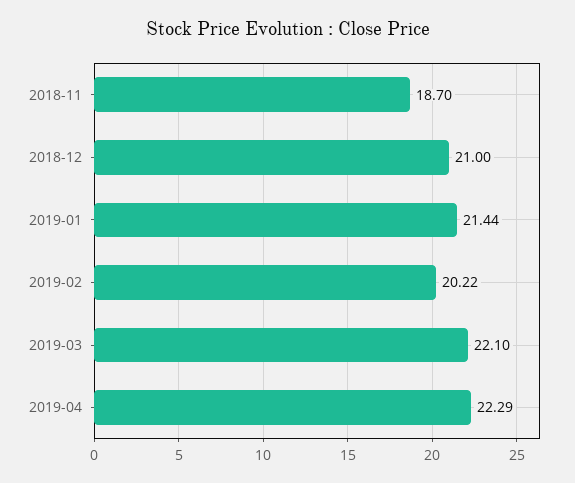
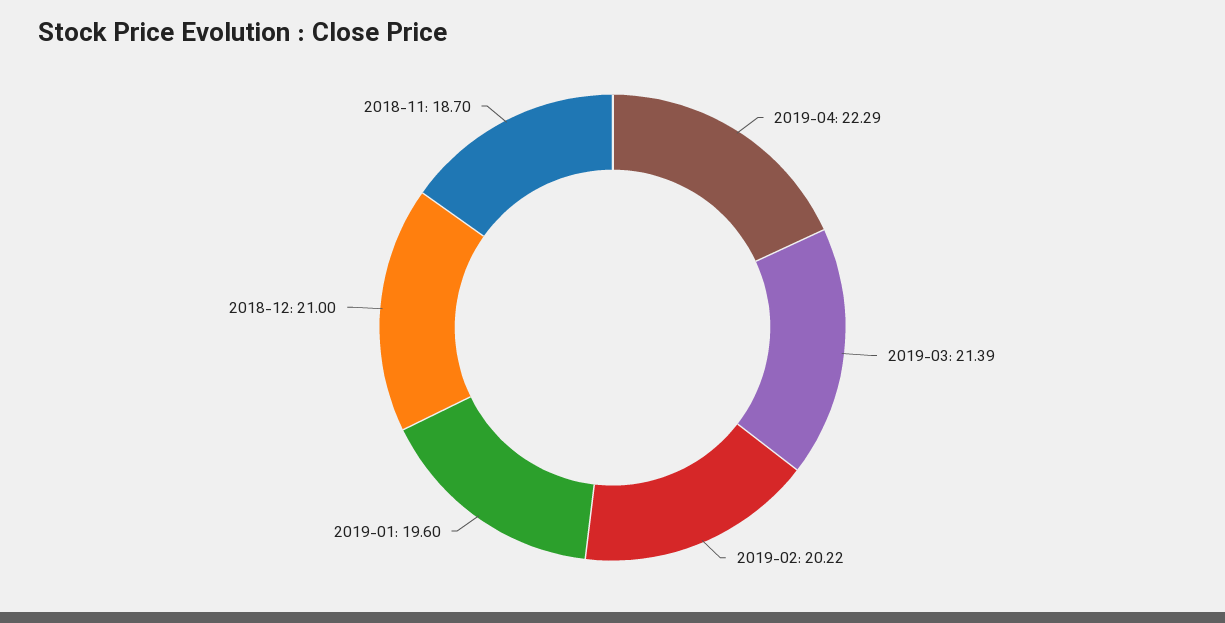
2019-01: 21.44 -> 19.6
2019-03: 22.1 -> 21.39

